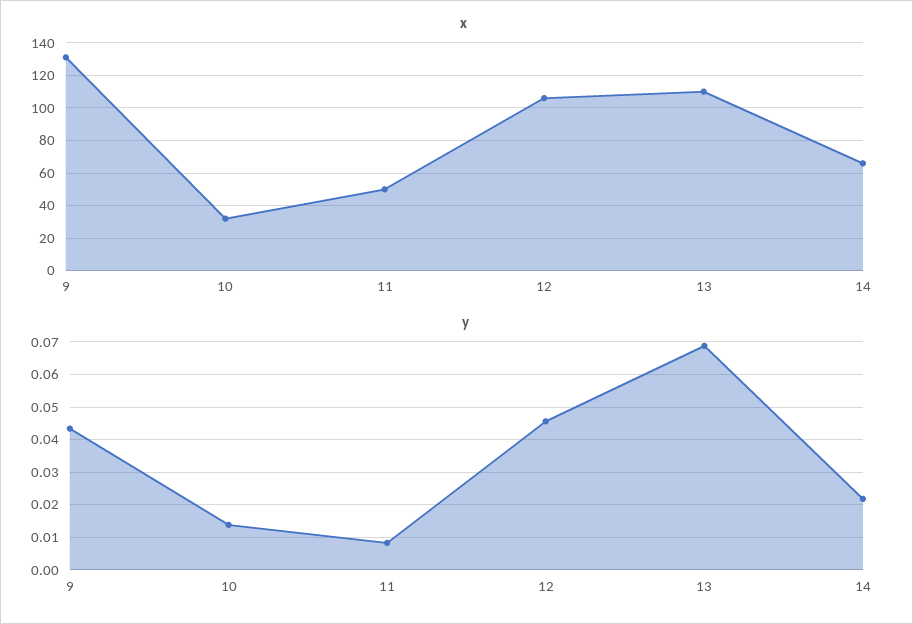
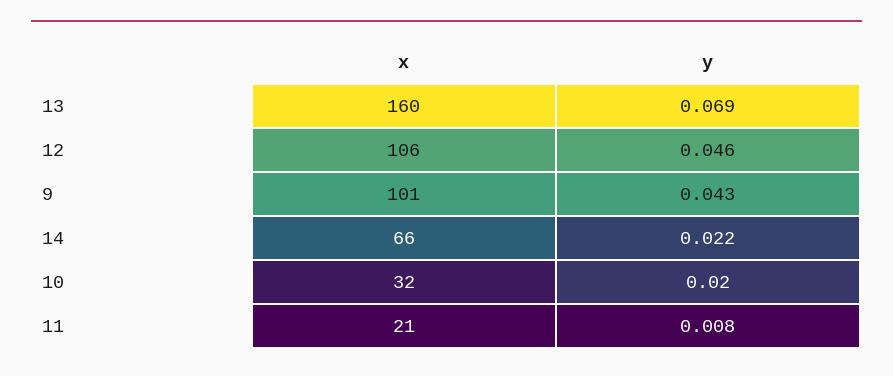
x, 9: 130 -> 101
x, 11: 50 -> 21
x, 13: 110 -> 160
y, 10: 0.014 -> 0.02

